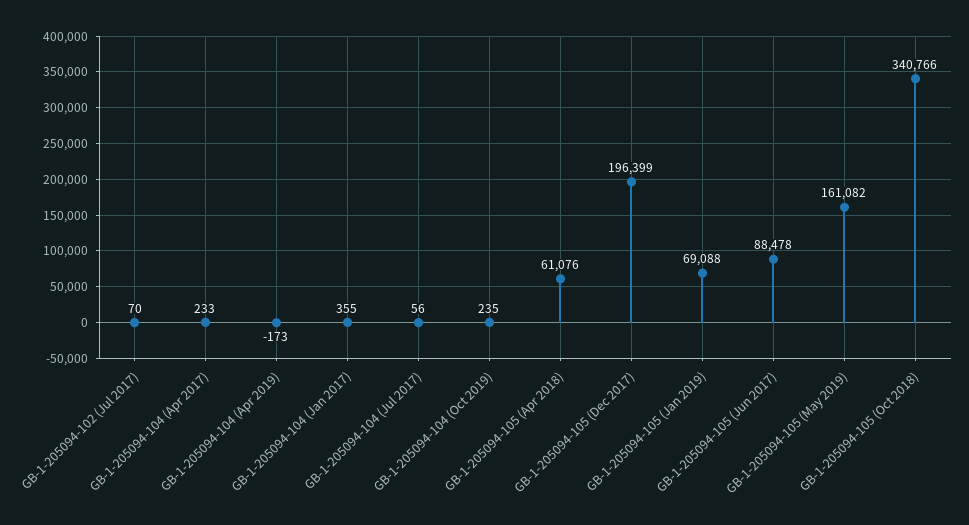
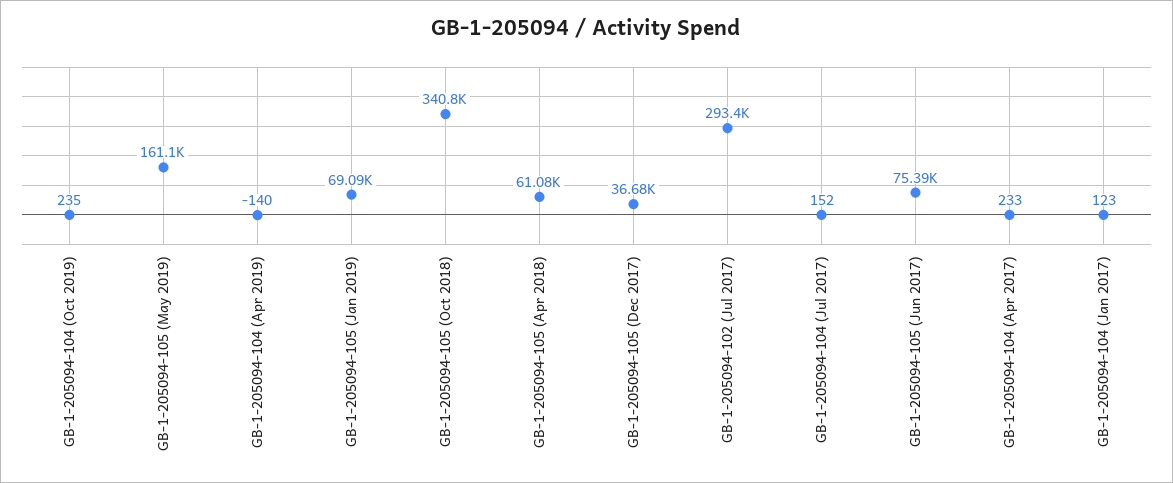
GB-1-205094-102 (Jul 2017): 70 -> 293400
GB-1-205094-104 (Apr 2019): -173 -> -140
GB-1-205094-104 (Jan 2017): 355 -> 123
GB-1-205094-104 (Jul 2017): 56 -> 152
GB-1-205094-105 (Dec 2017): 196399 -> 36680
GB-1-205094-105 (Jun 2017): 88478 -> 75390

